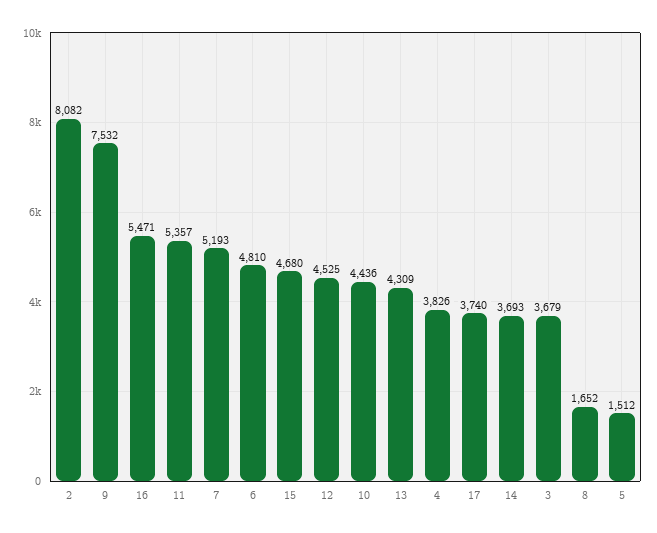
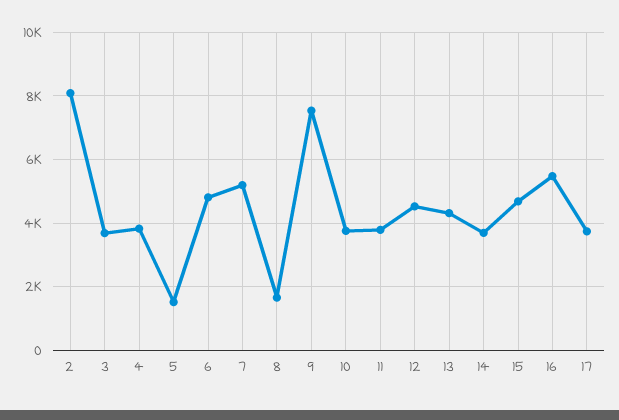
11: 5357 -> 3800
10: 4436 -> 3800

